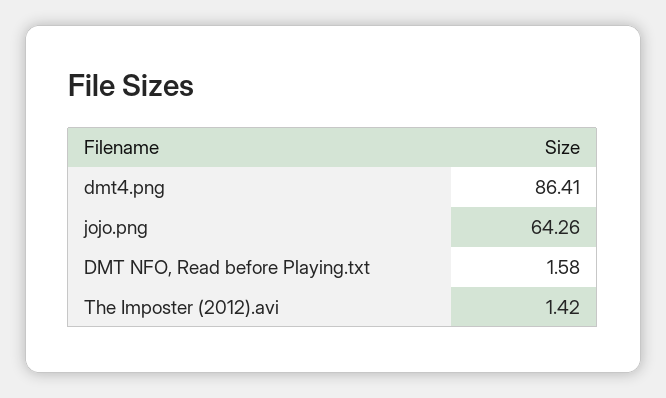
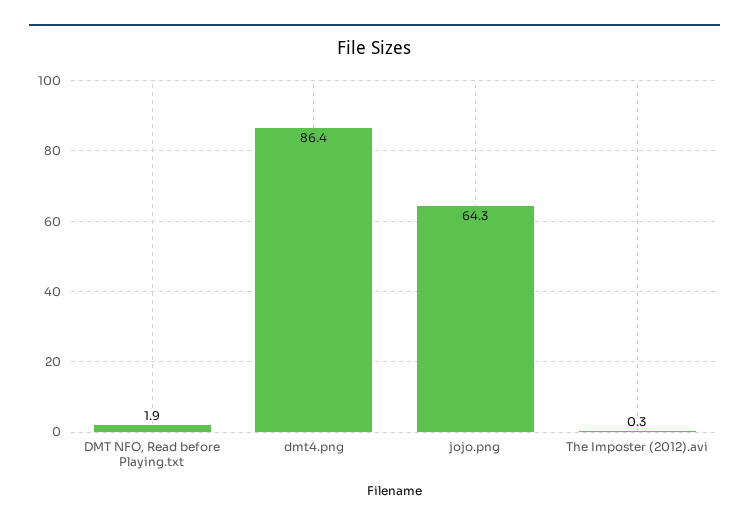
DMT NFO, Read before Playing.txt: 1.58 -> 1.9
The Imposter (2012).avi: 1.42 -> 0.3

